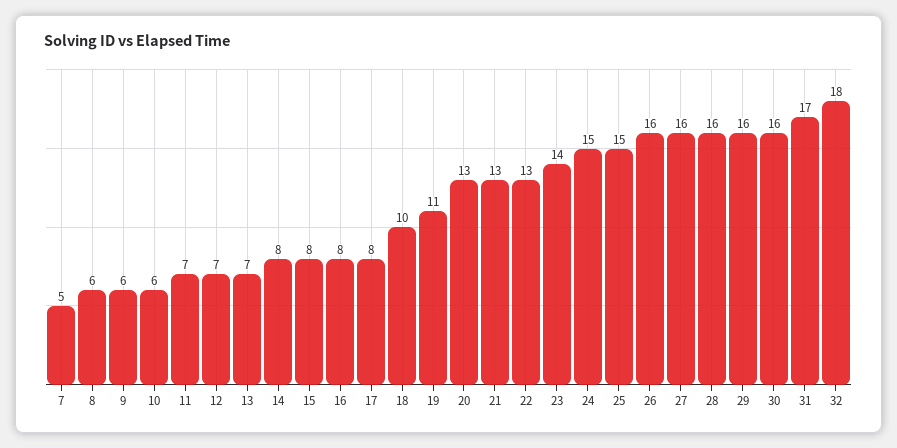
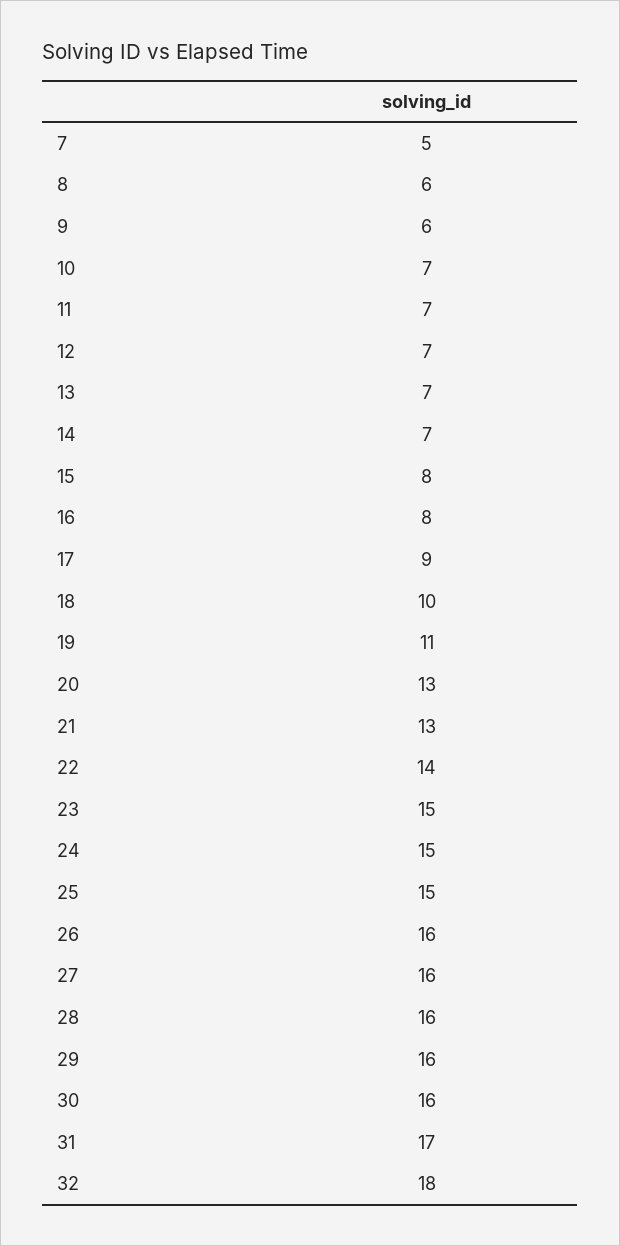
10: 6 -> 7
14: 8 -> 7
17: 8 -> 9
22: 13 -> 14
23: 14 -> 15

